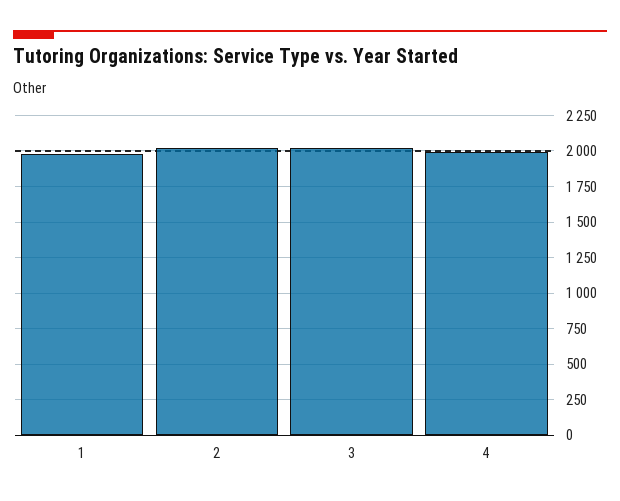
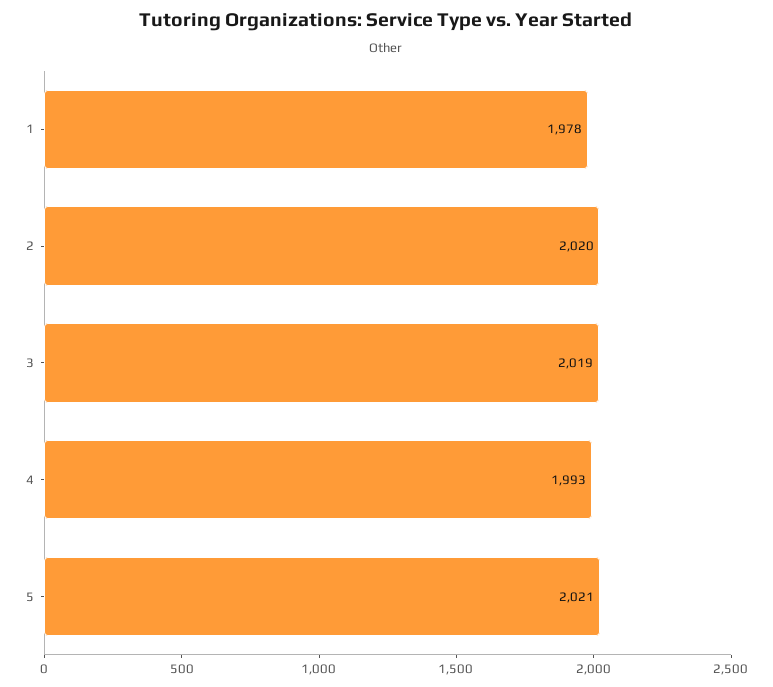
5: none -> 2021

